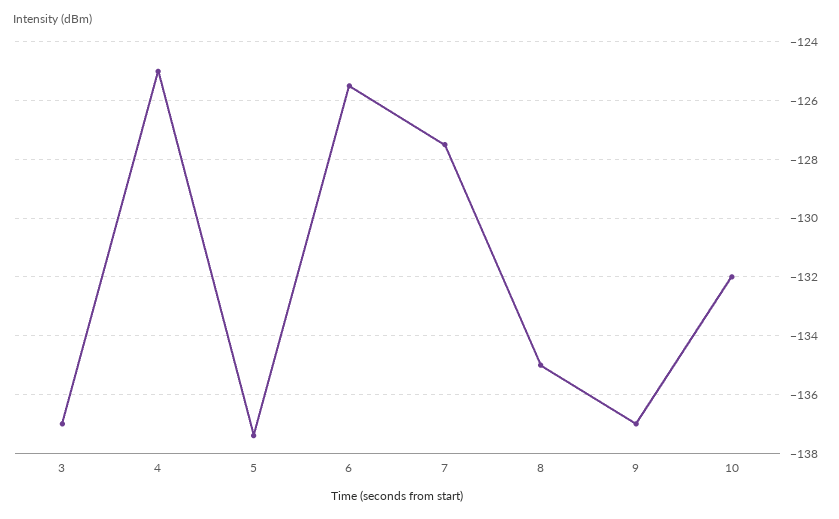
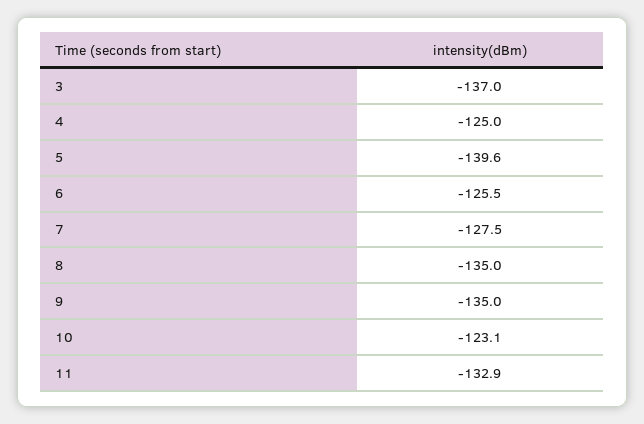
5: -137.5 -> -139.6
9: -137 -> -135
10: -132 -> -123.1
11: none -> -132.9

